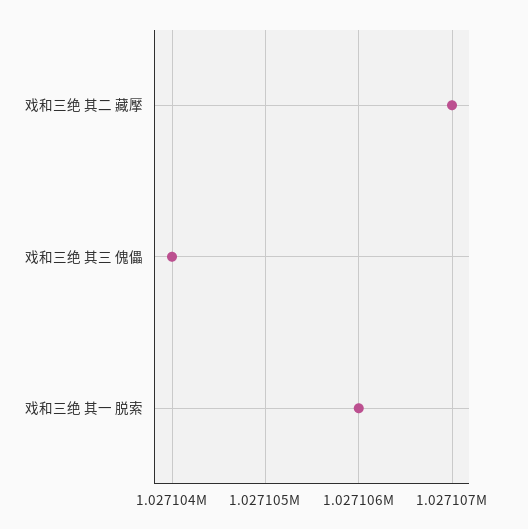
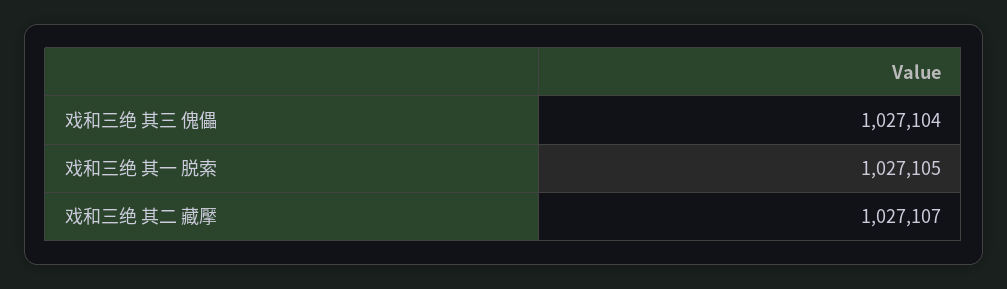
戏和三绝 其一 脱索: 1027106 -> 1027105

